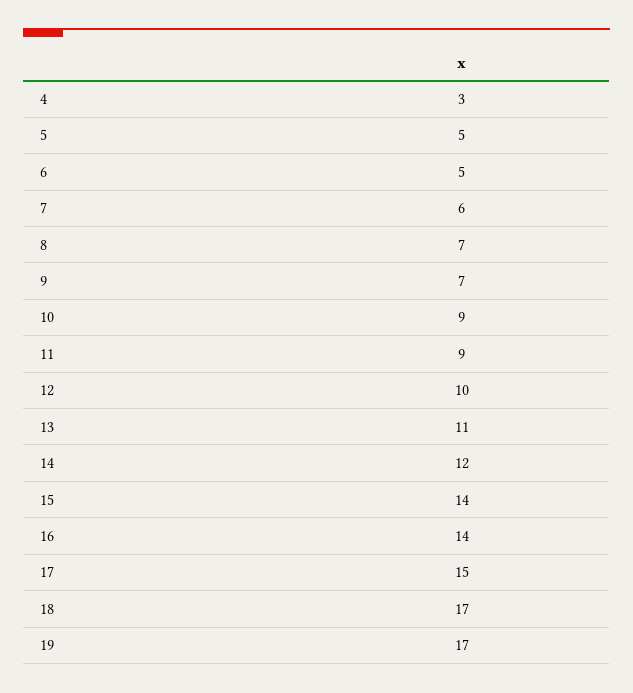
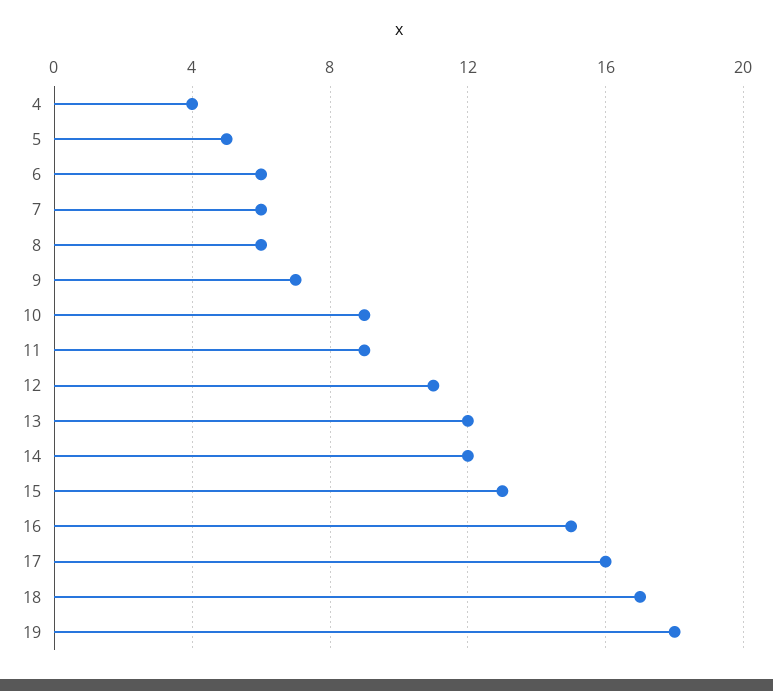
4: 3 -> 4
6: 5 -> 6
8: 7 -> 6
12: 10 -> 11
13: 11 -> 12
15: 14 -> 13
16: 14 -> 15
17: 15 -> 16
19: 17 -> 18

